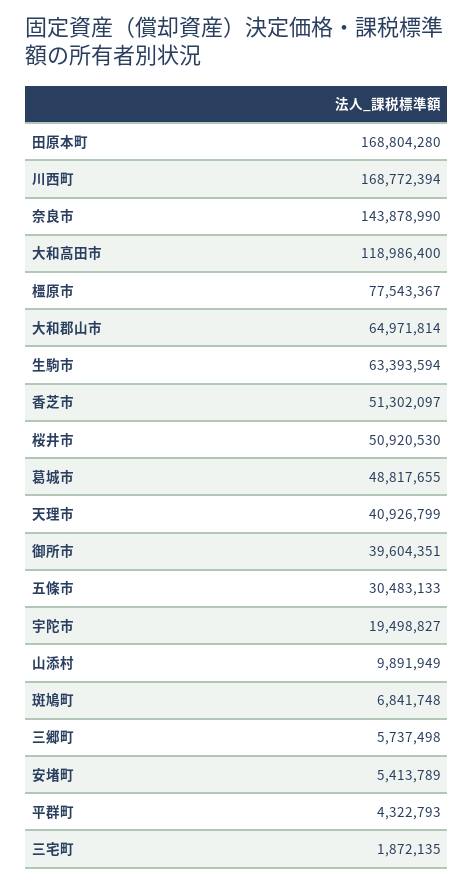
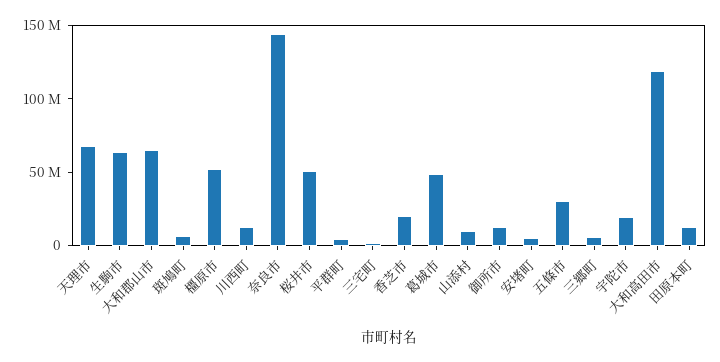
田原本町: 168804280 -> 10000000
川西町: 168772394 -> 10000000
橿原市: 77543367 -> 50000000
香芝市: 51302097 -> 20000000
天理市: 40926799 -> 70000000
御所市: 39604351 -> 10000000

